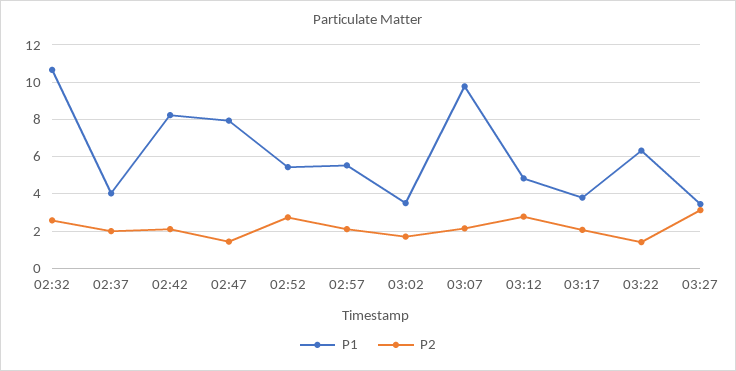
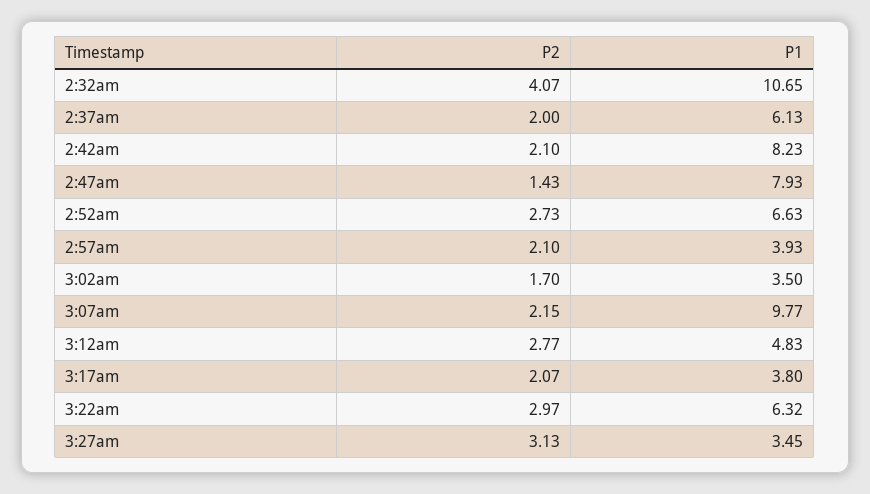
P2, 02:32: 2.5 -> 4.07
P1, 02:37: 4 -> 6.13
P1, 02:52: 5.5 -> 6.63
P1, 02:57: 5.5 -> 3.93
P2, 03:22: 1.5 -> 2.97

